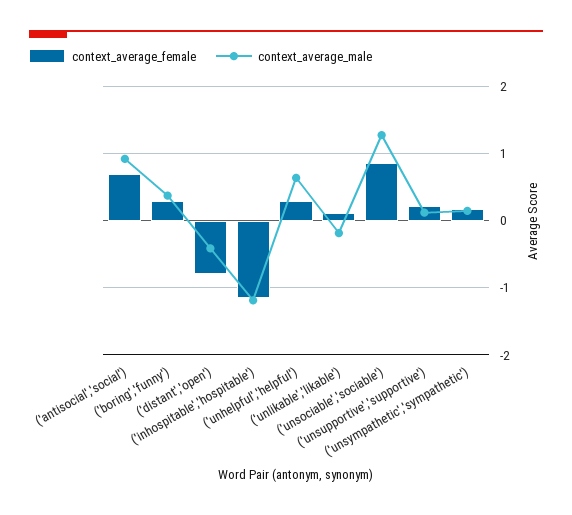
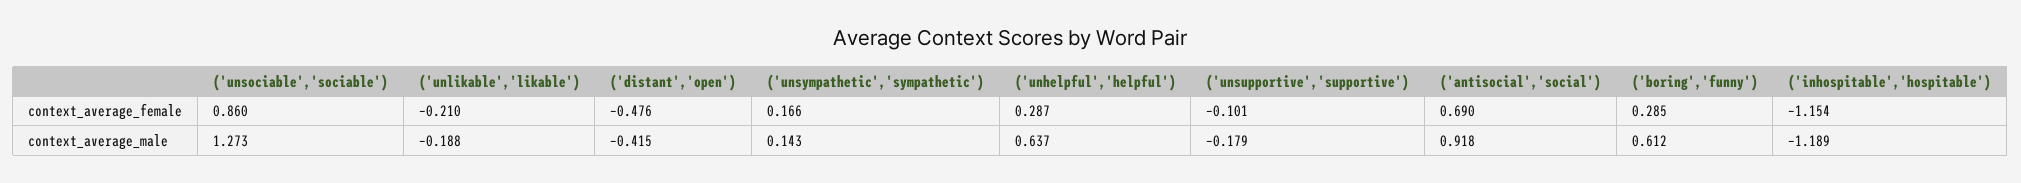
context_average_male, ('boring','funny'): 0.4 -> 0.612
context_average_female, ('distant','open'): -0.8 -> -0.476
context_average_female, ('unlikable','likable'): 0.1 -> -0.21
context_average_female, ('unsupportive','supportive'): 0.2 -> -0.101
context_average_male, ('unsupportive','supportive'): 0.1 -> -0.179

